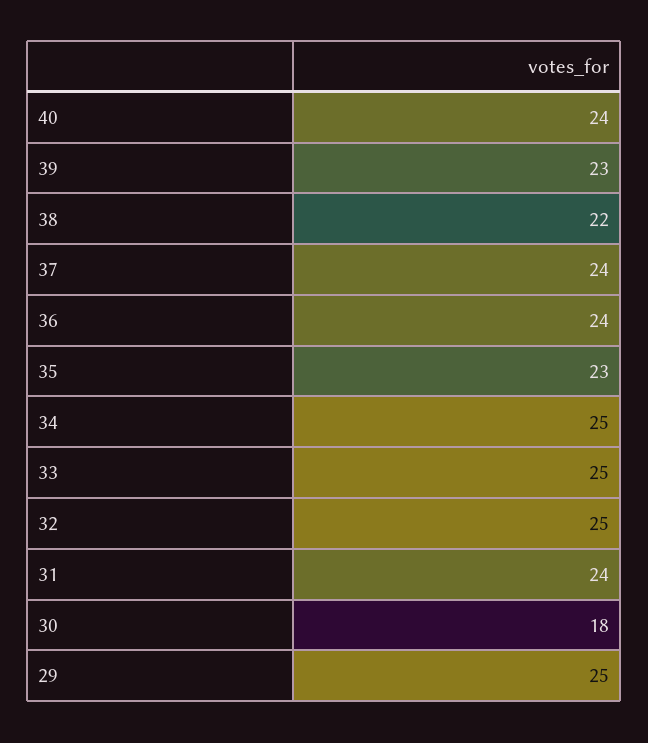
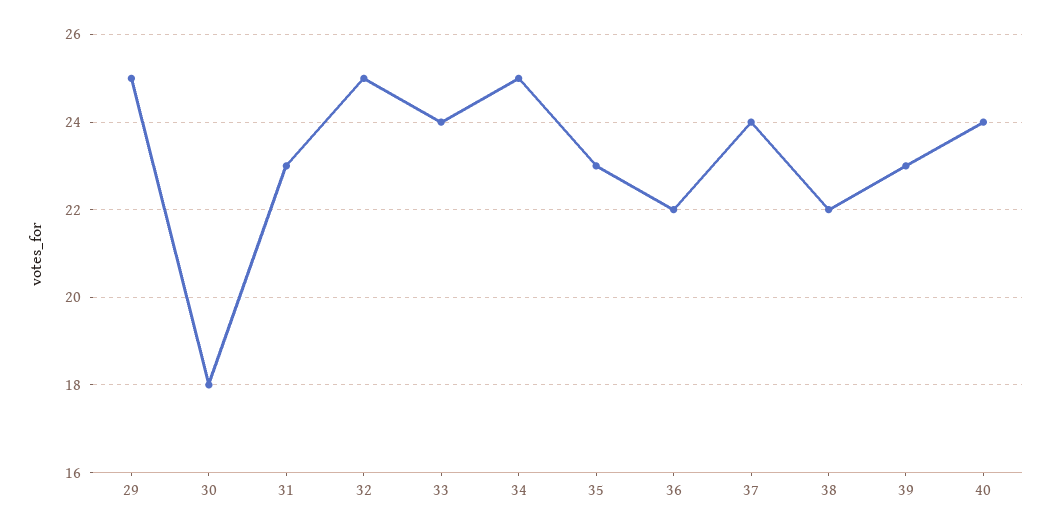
36: 24 -> 22
33: 25 -> 24
31: 24 -> 23

